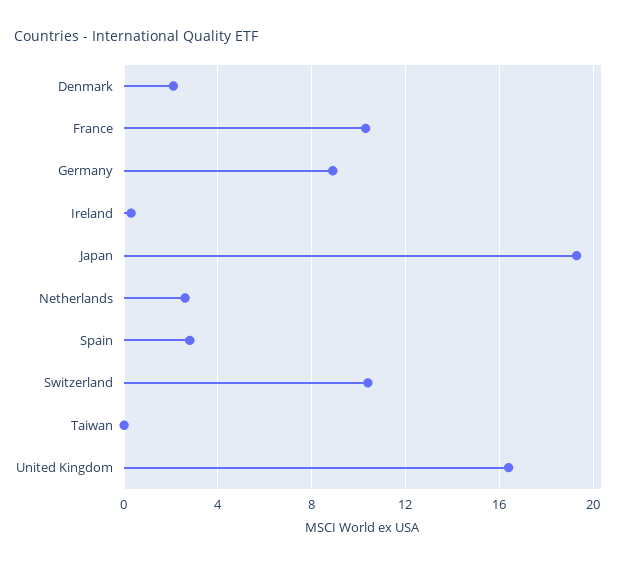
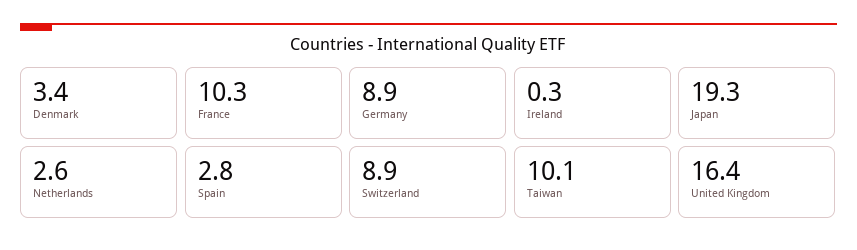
Denmark: 2 -> 3.4
Switzerland: 10.5 -> 8.9
Taiwan: 0 -> 10.1

